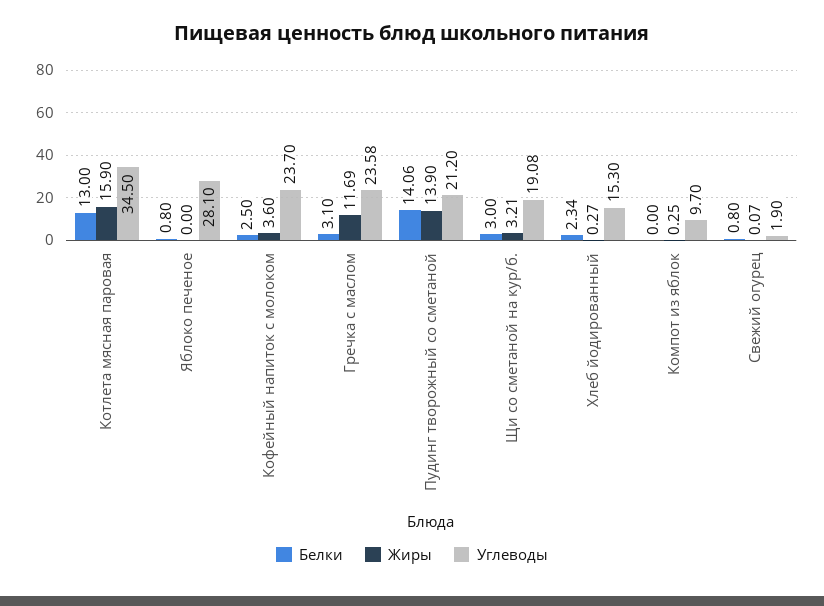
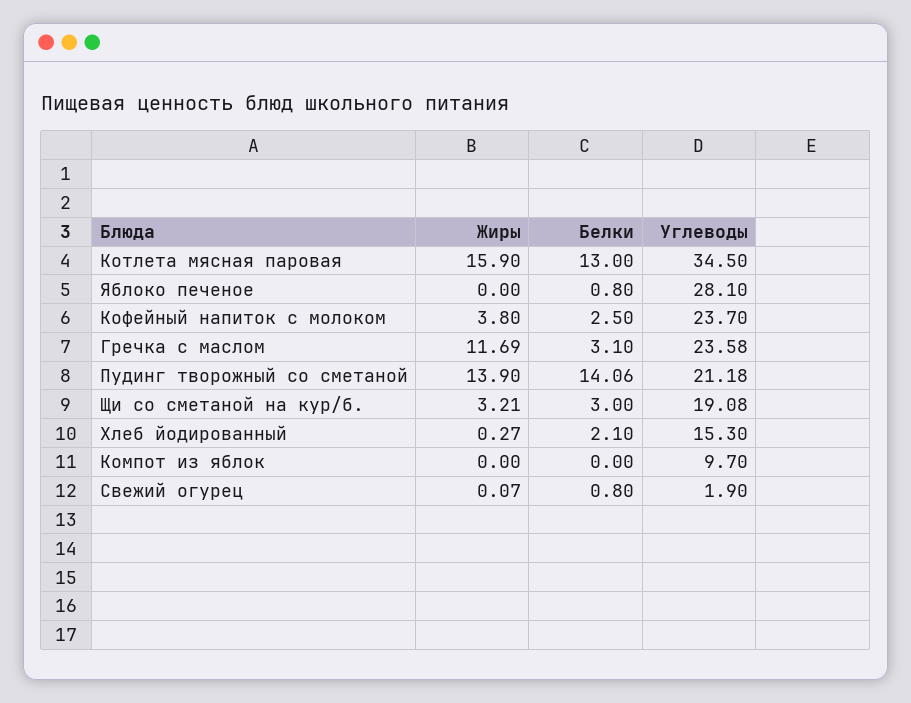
Жиры, Кофейный напиток с молоком: 3.6 -> 3.8
Углеводы, Пудинг творожный со сметаной: 21.2 -> 21.18
Белки, Хлеб йодированный: 2.34 -> 2.1
Жиры, Компот из яблок: 0.25 -> 0

